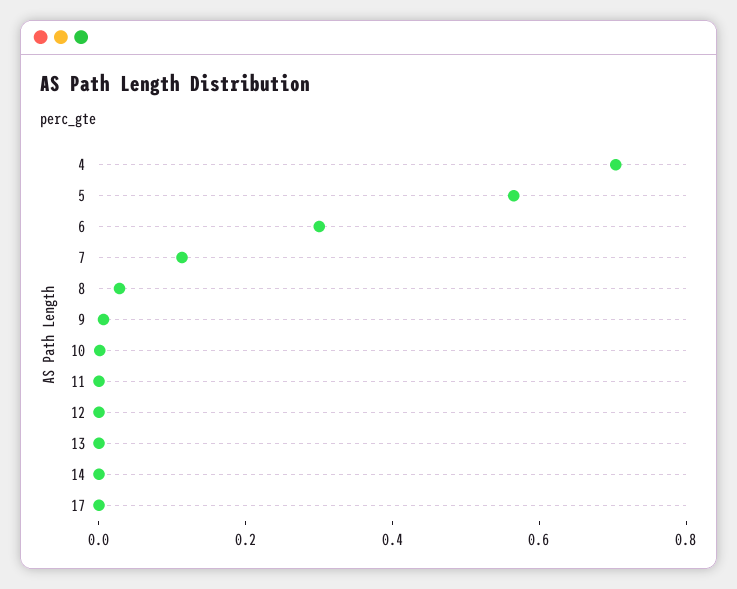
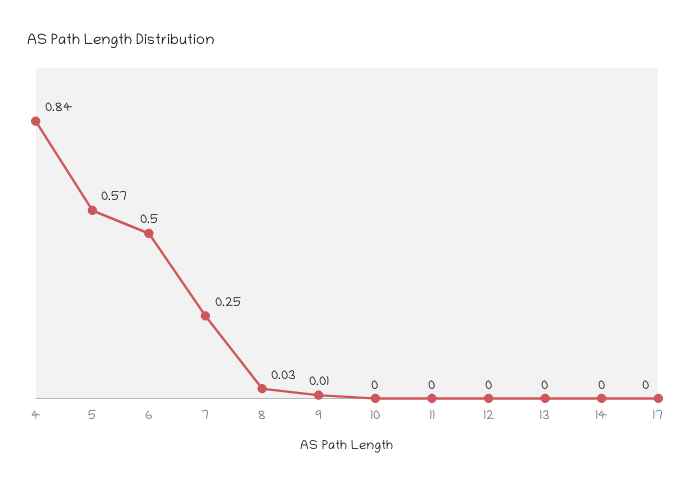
4: 0.7 -> 0.84
6: 0.3 -> 0.5
7: 0.1 -> 0.25

